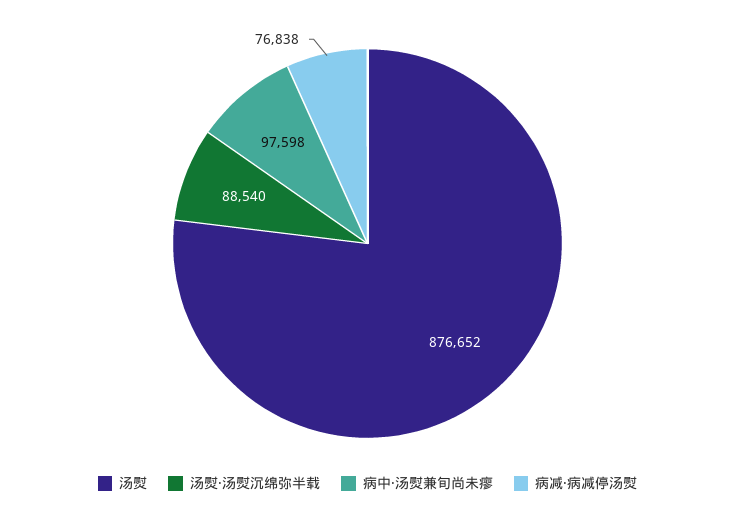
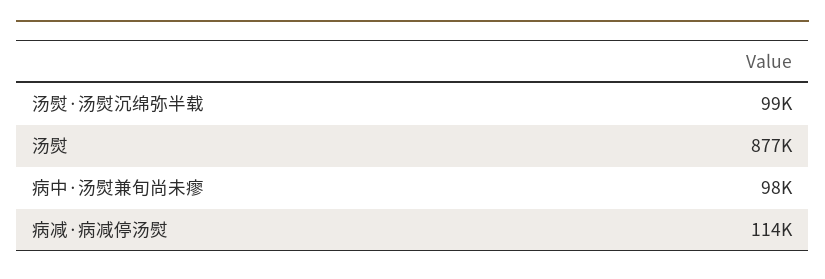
汤熨·汤熨沉绵弥半载: 88540 -> 99000
病减·病减停汤熨: 76838 -> 114000

